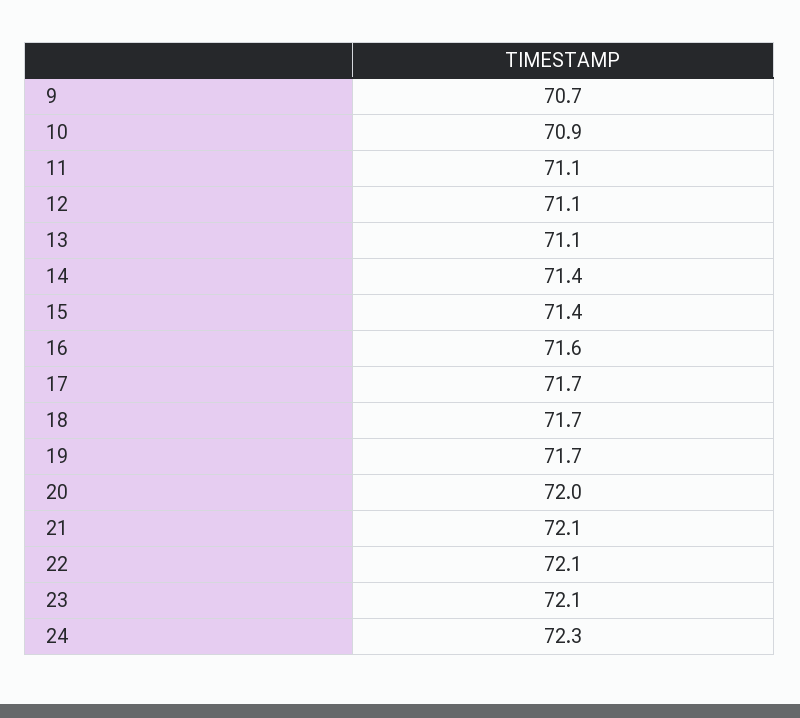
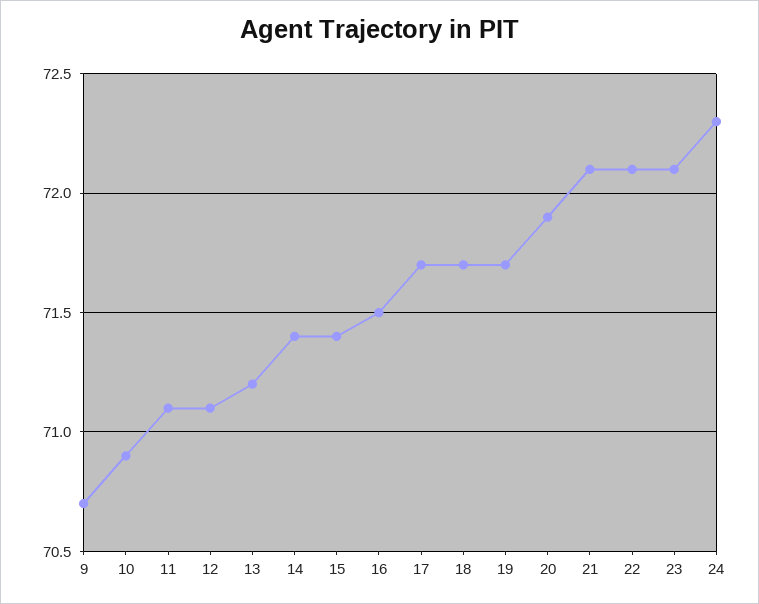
13: 71.1 -> 71.2
16: 71.6 -> 71.5
20: 72 -> 71.9

